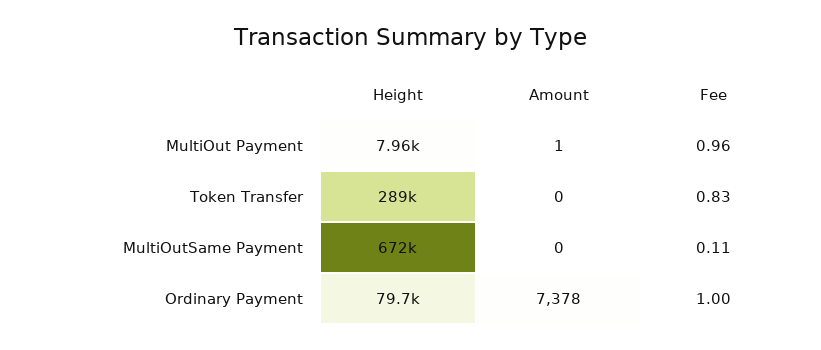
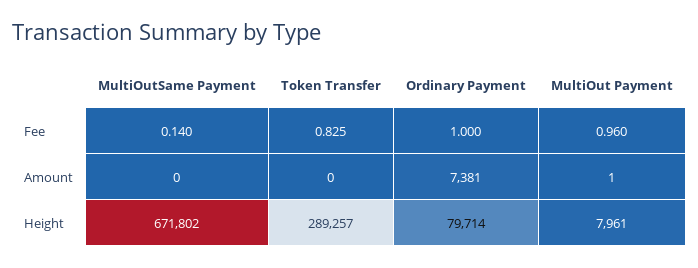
Fee, MultiOutSame Payment: 0.11 -> 0.14
Amount, Ordinary Payment: 7378 -> 7381

